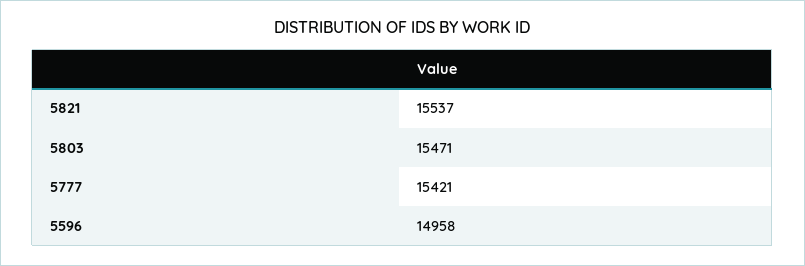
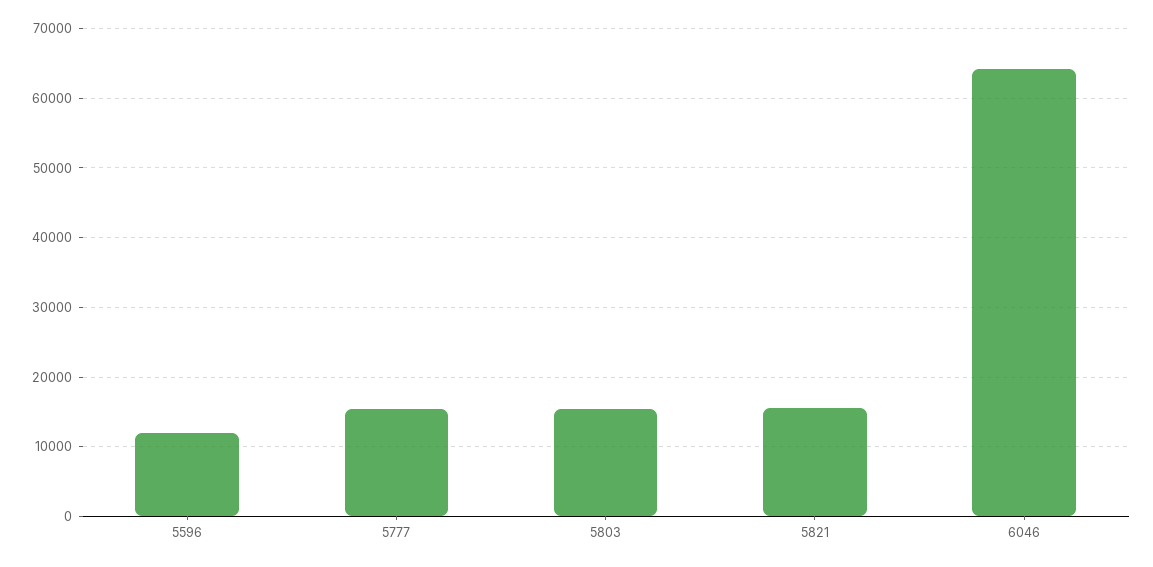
5596: 14958 -> 12000
6046: none -> 64000

